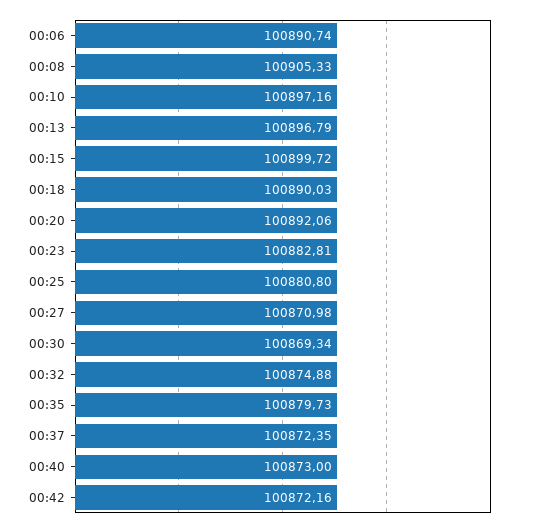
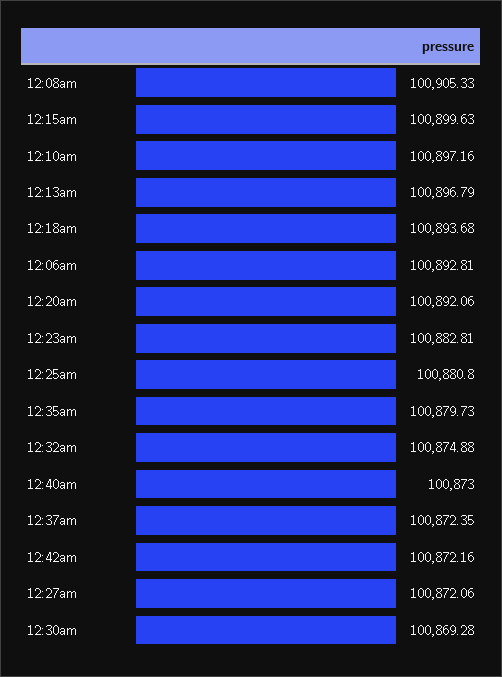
00:06: 100890.74 -> 100892.81
00:15: 100899.72 -> 100899.63
00:18: 100890.03 -> 100893.68
00:27: 100870.98 -> 100872.06
00:30: 100869.34 -> 100869.28

